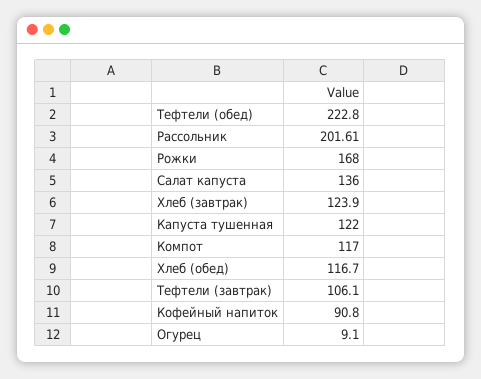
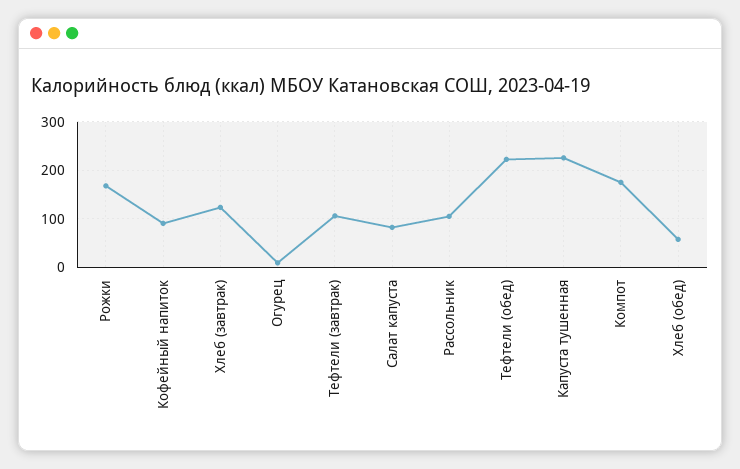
Рассольник: 201.61 -> 100
Салат капуста: 136 -> 80
Капуста тушенная: 122 -> 220
Компот: 117 -> 180
Хлеб (обед): 116.7 -> 60

